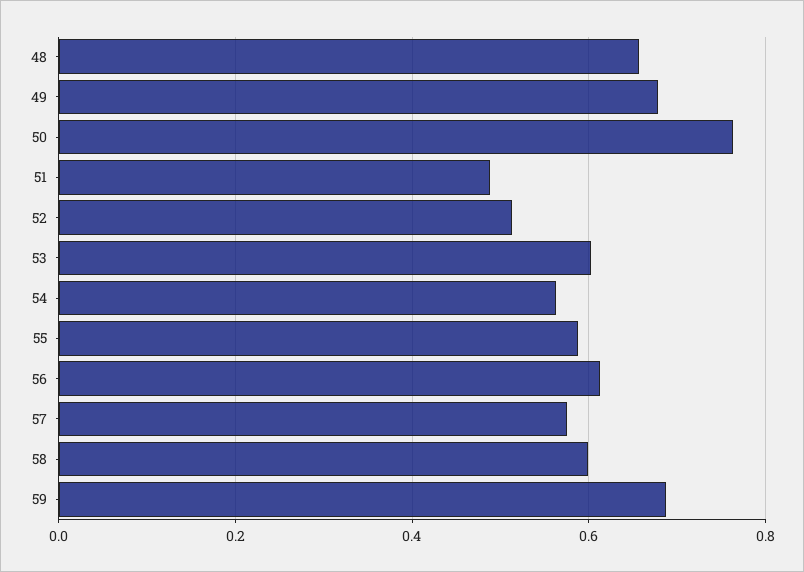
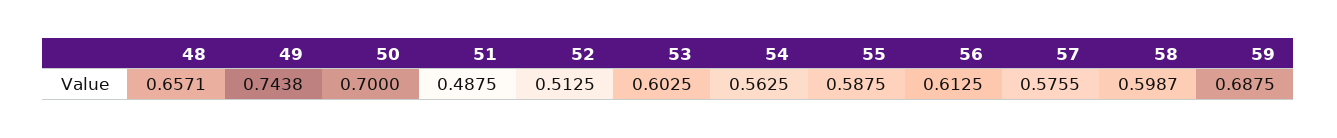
49: 0.68 -> 0.7438
50: 0.76 -> 0.7

